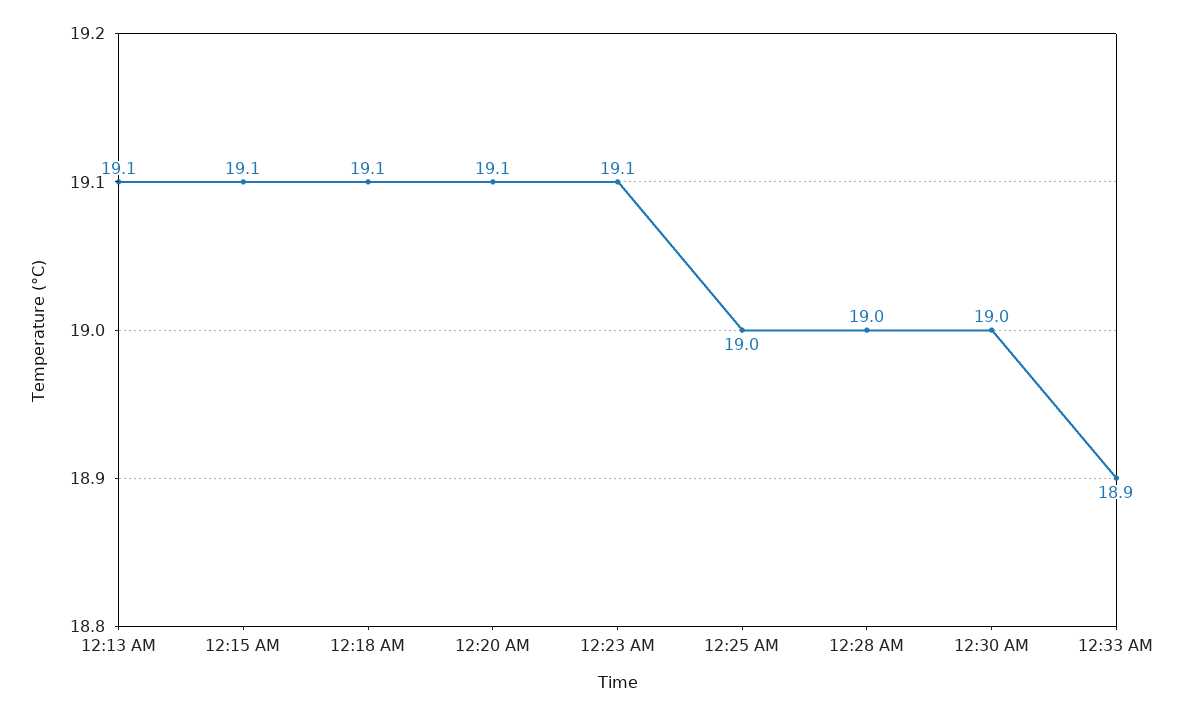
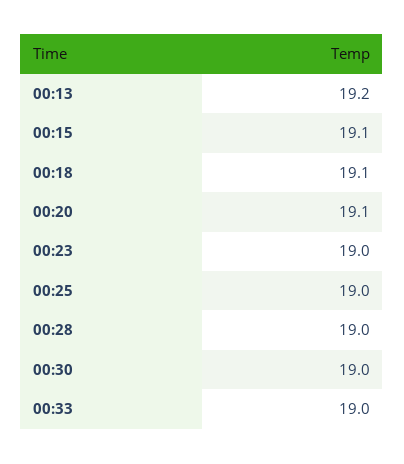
12:13 AM: 19.1 -> 19.2
12:23 AM: 19.1 -> 19
12:33 AM: 18.9 -> 19

